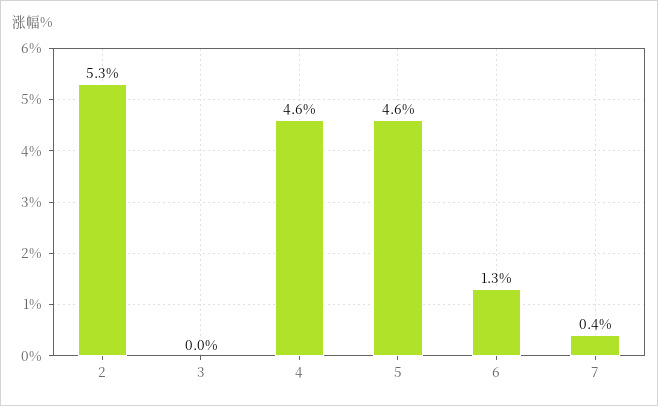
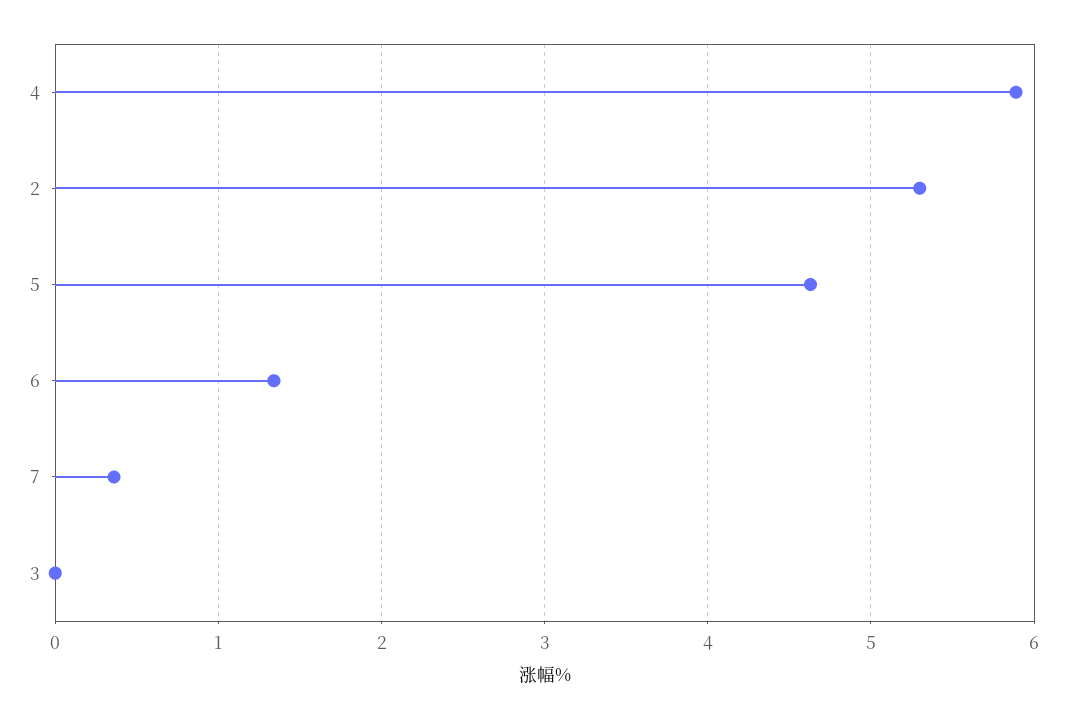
4: 4.6 -> 5.9

